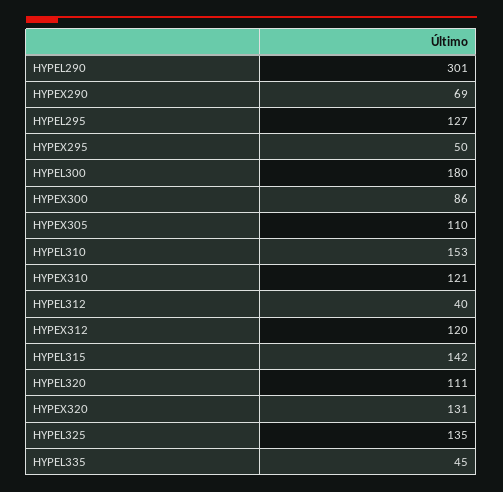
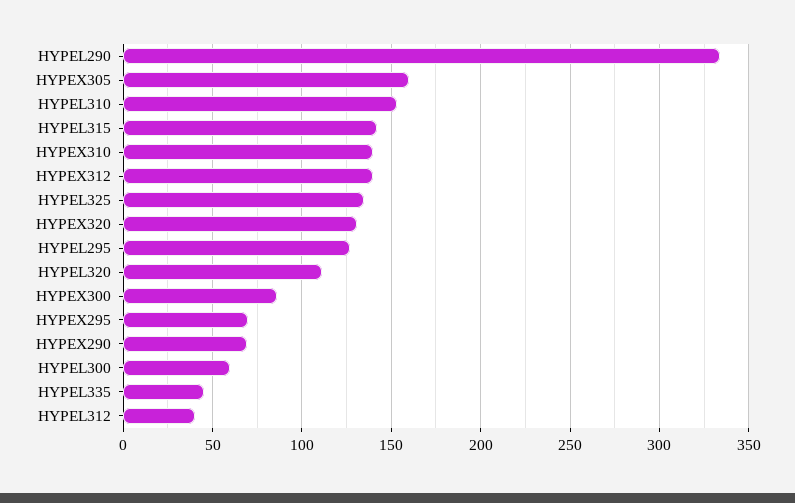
HYPEL290: 301 -> 335
HYPEX295: 50 -> 70
HYPEL300: 180 -> 60
HYPEX305: 110 -> 160
HYPEX310: 121 -> 140
HYPEX312: 120 -> 140

